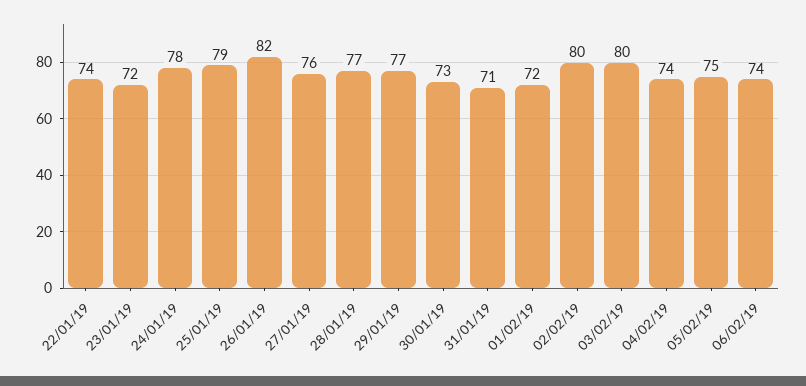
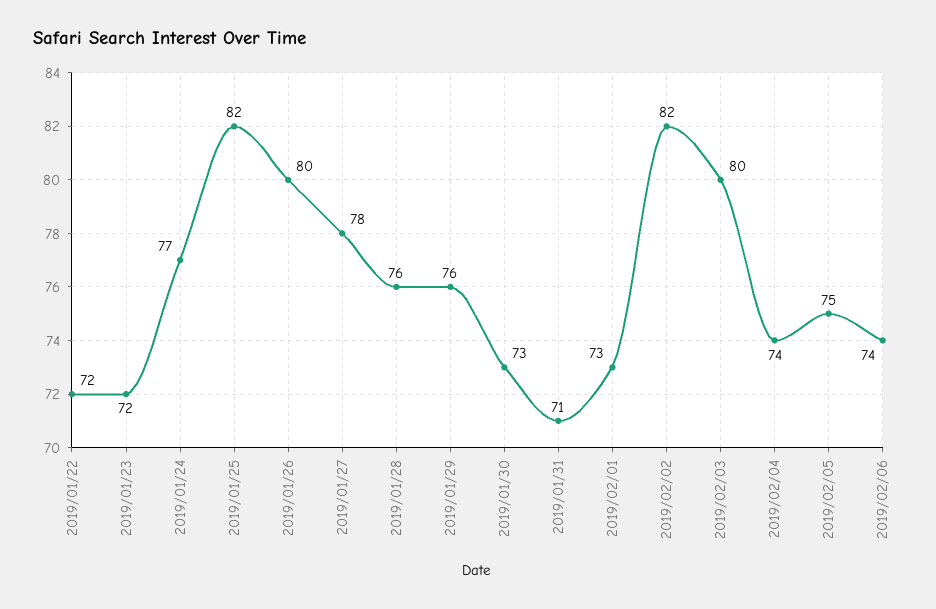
22/01/19: 74 -> 72
24/01/19: 78 -> 77
25/01/19: 79 -> 82
26/01/19: 82 -> 80
27/01/19: 76 -> 78
28/01/19: 77 -> 76
29/01/19: 77 -> 76
01/02/19: 72 -> 73
02/02/19: 80 -> 82

